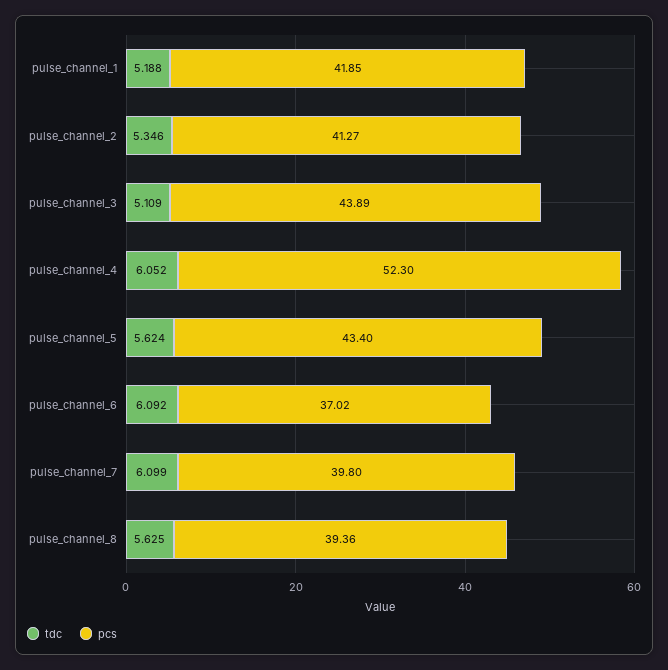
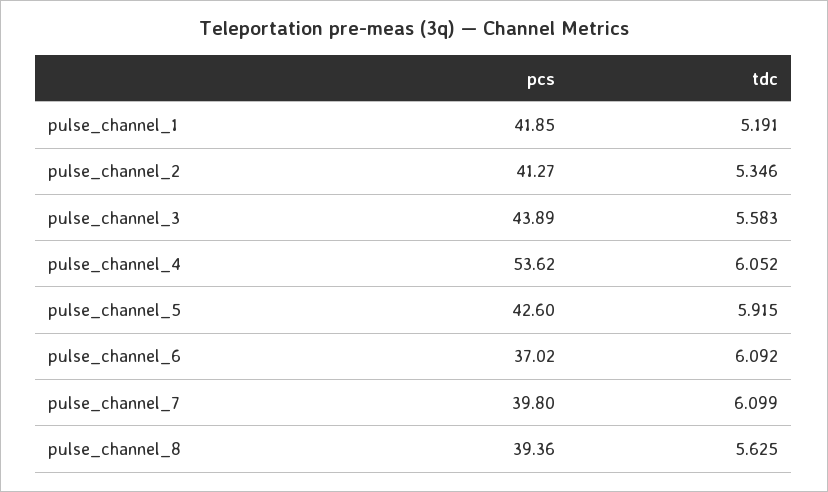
tdc, pulse_channel_1: 5.188 -> 5.191
tdc, pulse_channel_3: 5.109 -> 5.583
pcs, pulse_channel_4: 52.3 -> 53.62
tdc, pulse_channel_5: 5.624 -> 5.915
pcs, pulse_channel_5: 43.4 -> 42.6

